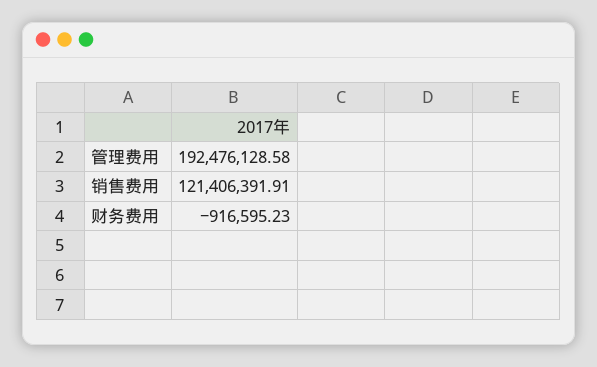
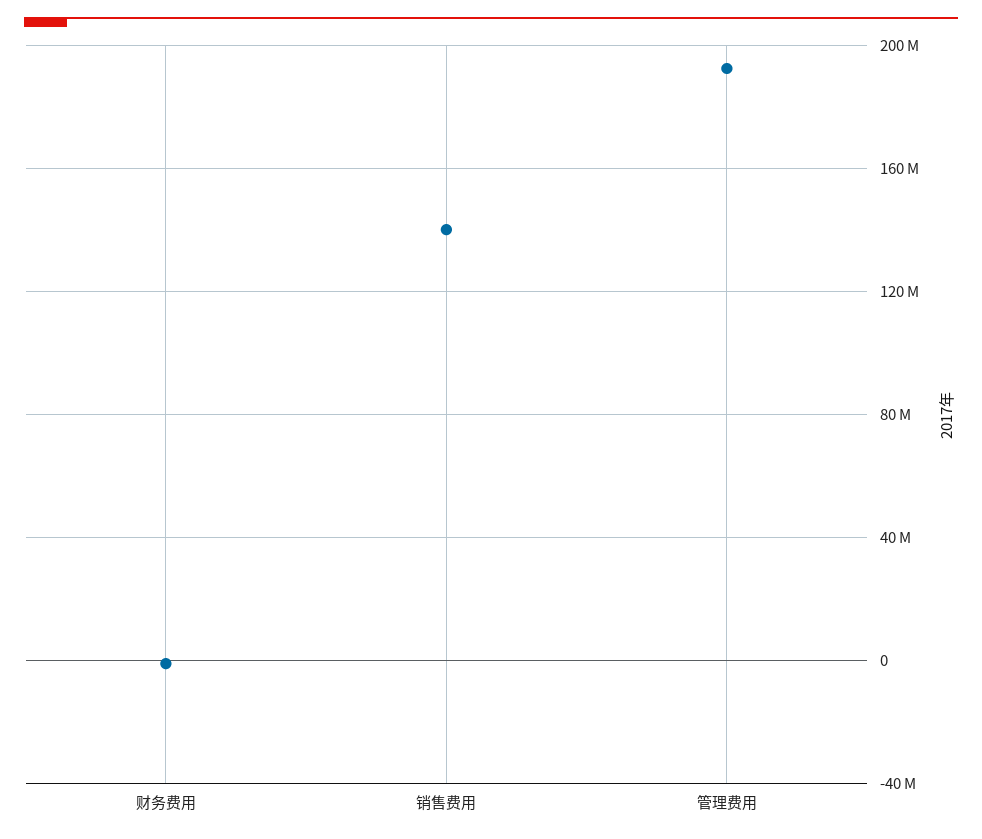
销售费用: 121406391.91 -> 140000000

